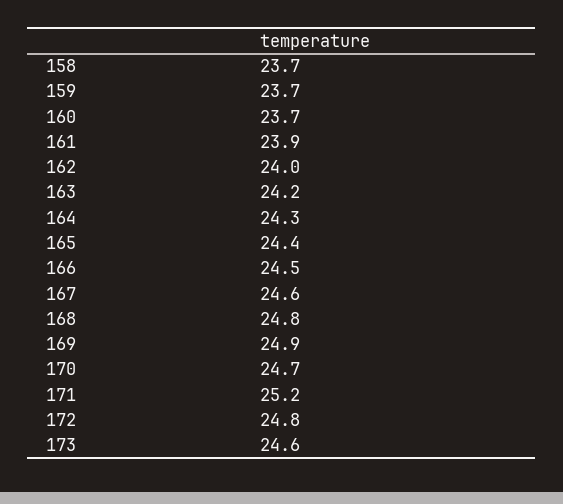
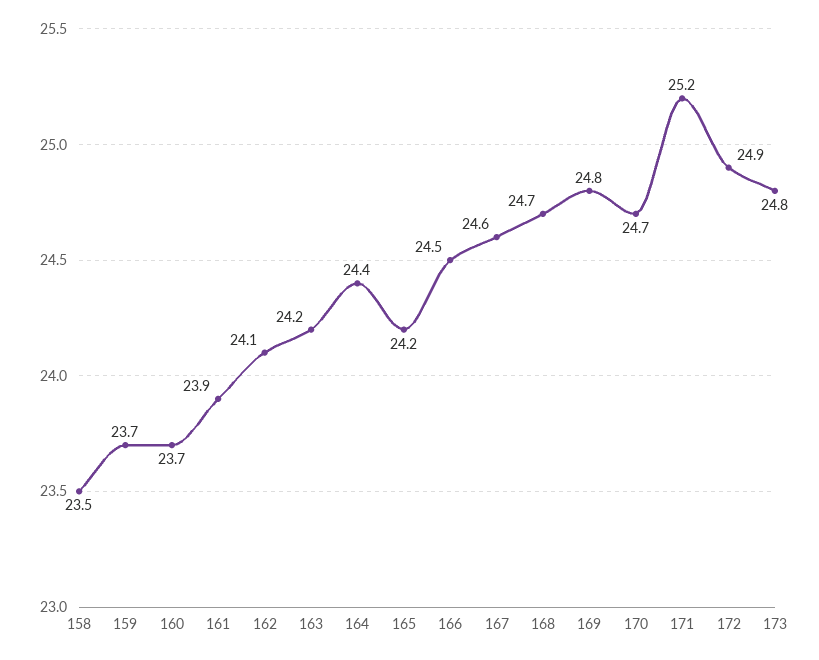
158: 23.7 -> 23.5
162: 24 -> 24.1
164: 24.3 -> 24.4
165: 24.4 -> 24.2
168: 24.8 -> 24.7
169: 24.9 -> 24.8
172: 24.8 -> 24.9
173: 24.6 -> 24.8

